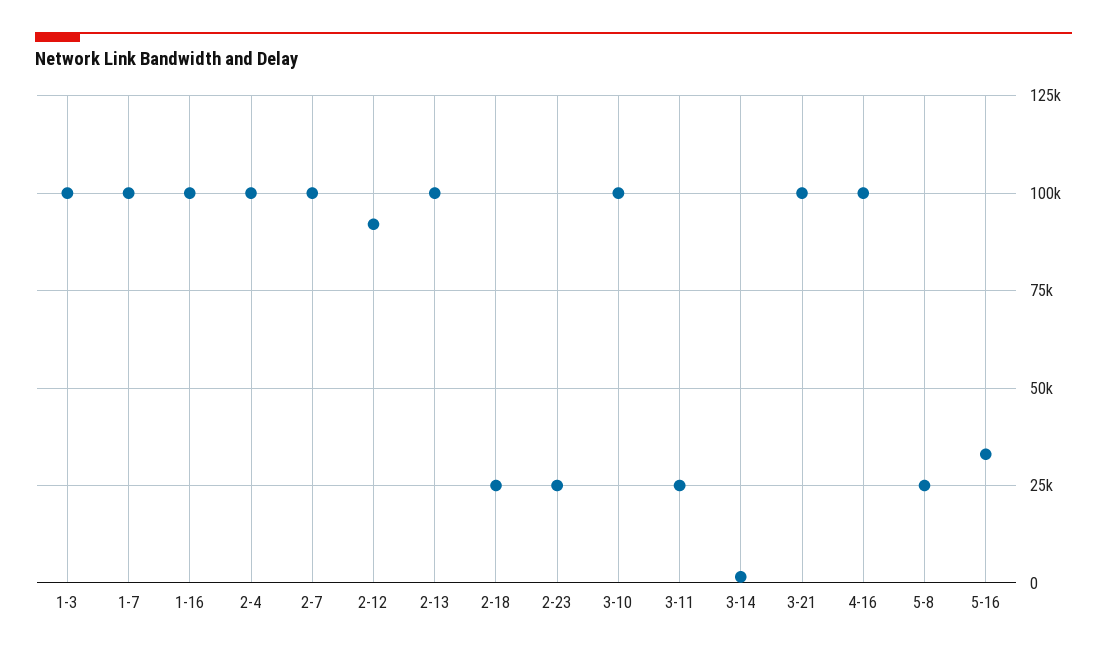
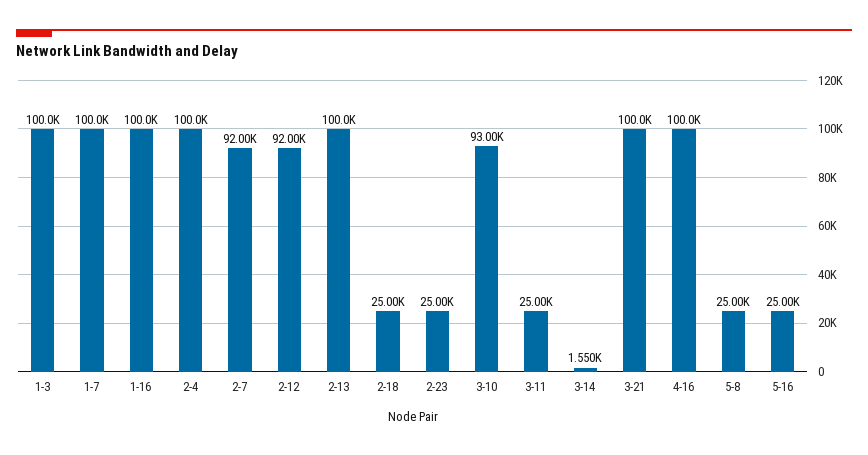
2-7: 100000 -> 92000
3-10: 100000 -> 93000
5-16: 32500 -> 25000

